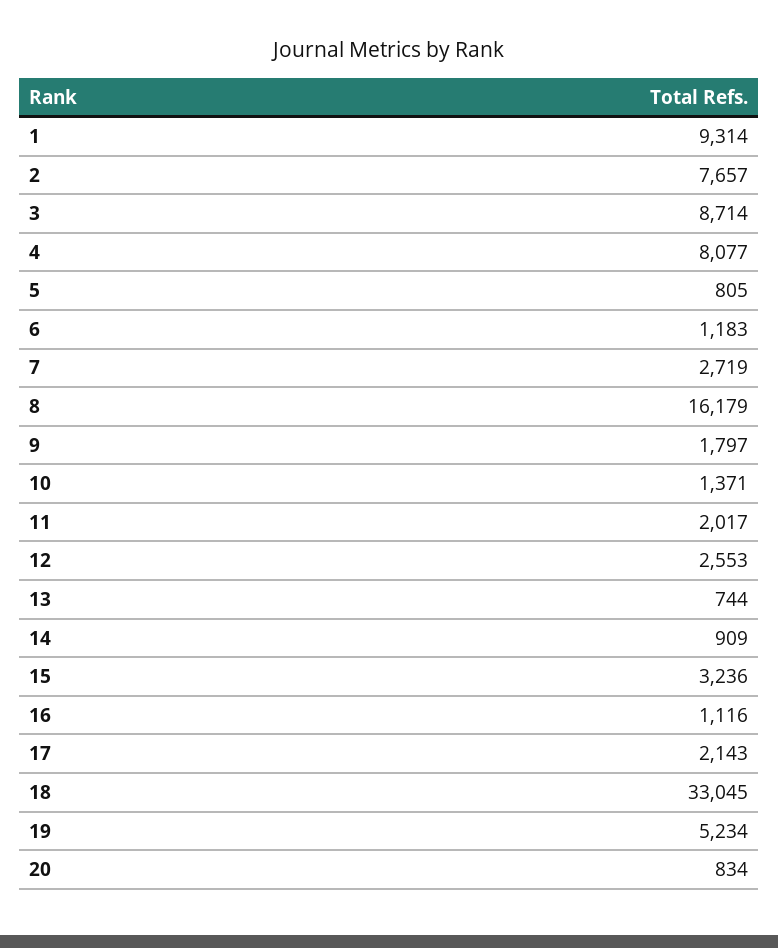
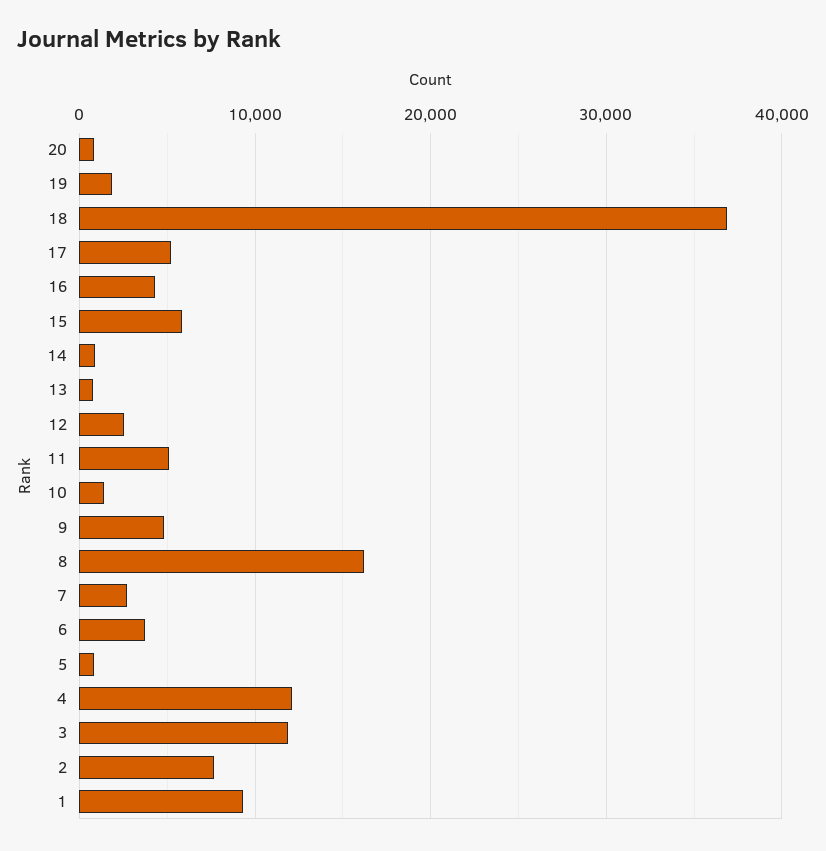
3: 8714 -> 12000
4: 8077 -> 12000
6: 1183 -> 4000
9: 1797 -> 5000
11: 2017 -> 5000
15: 3236 -> 6000
16: 1116 -> 4000
17: 2143 -> 5000
18: 33045 -> 37000
19: 5234 -> 2000

